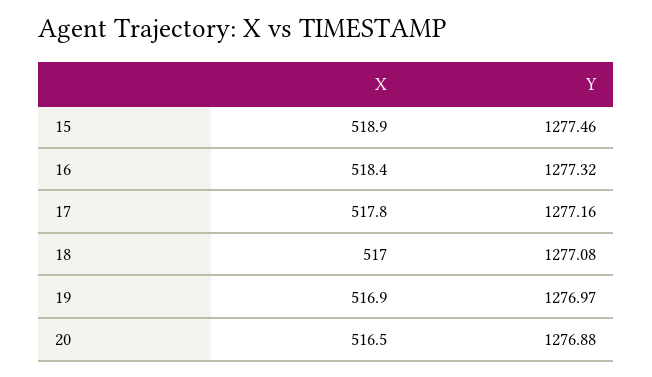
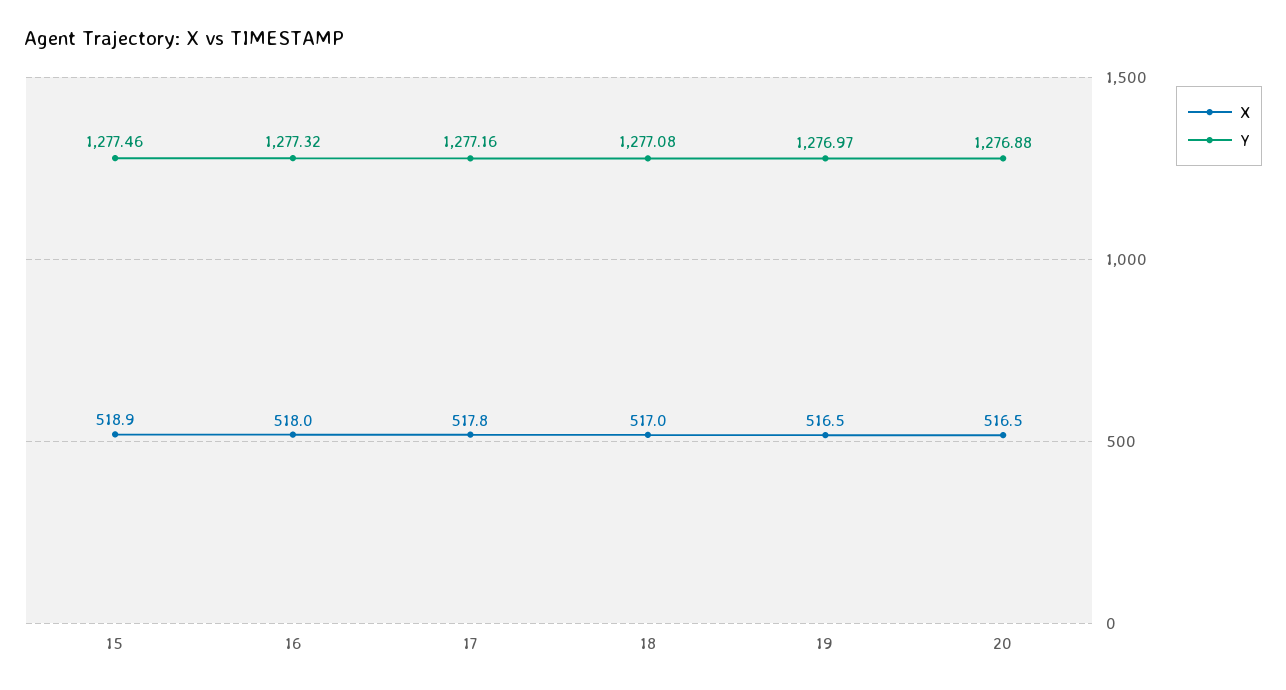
X, 16: 518.4 -> 518
X, 19: 516.9 -> 516.5

